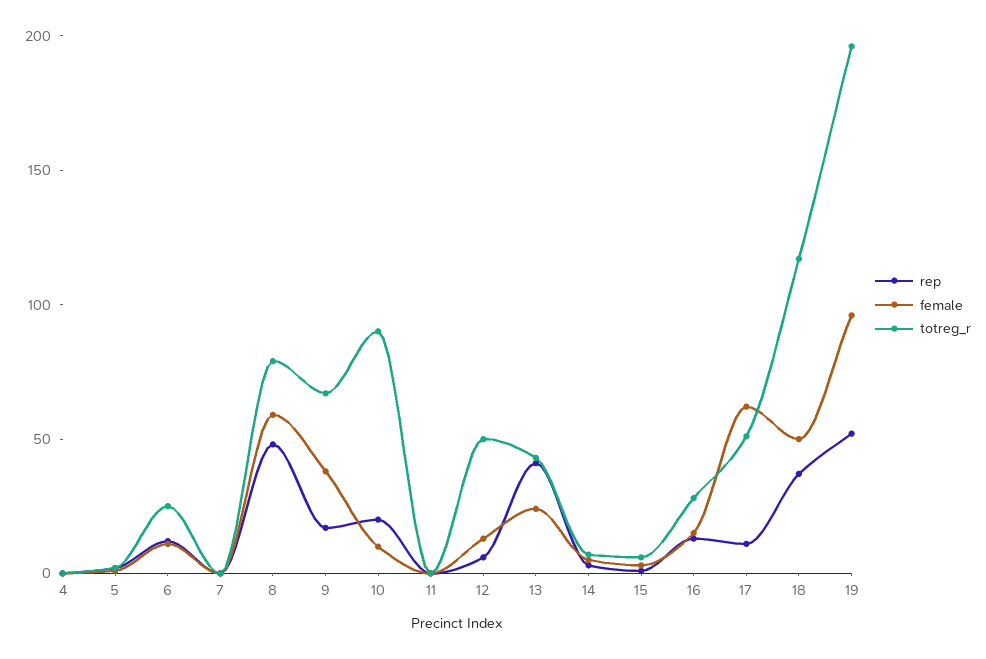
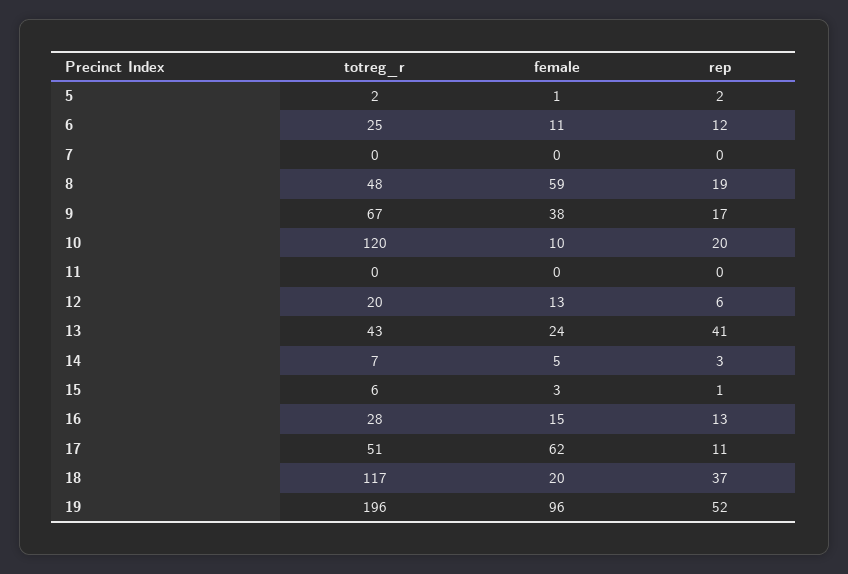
rep, 4: 0 -> none
female, 4: 0 -> none
totreg_r, 4: 0 -> none
rep, 8: 50 -> 19
totreg_r, 8: 80 -> 48
totreg_r, 10: 90 -> 120
totreg_r, 12: 50 -> 20
female, 18: 50 -> 20

